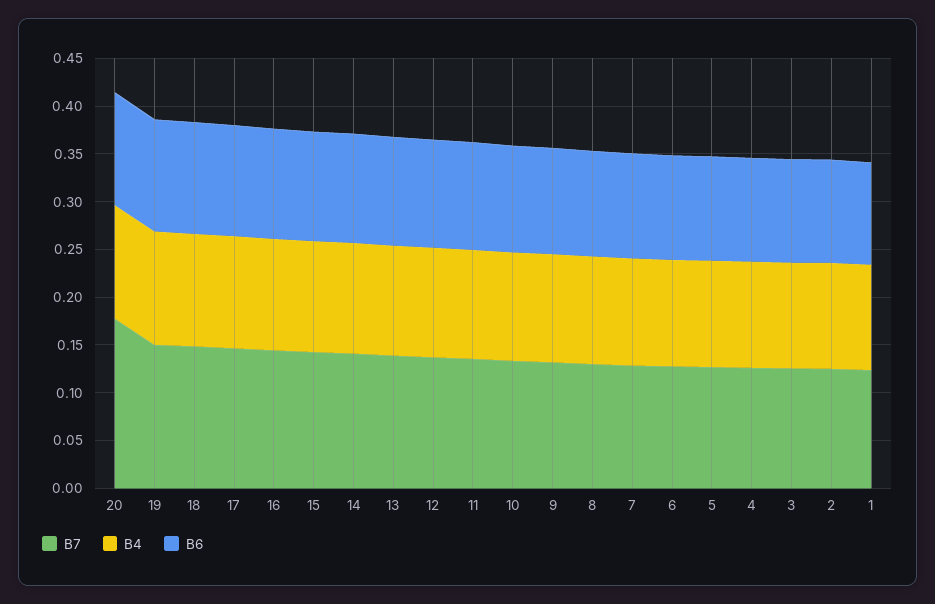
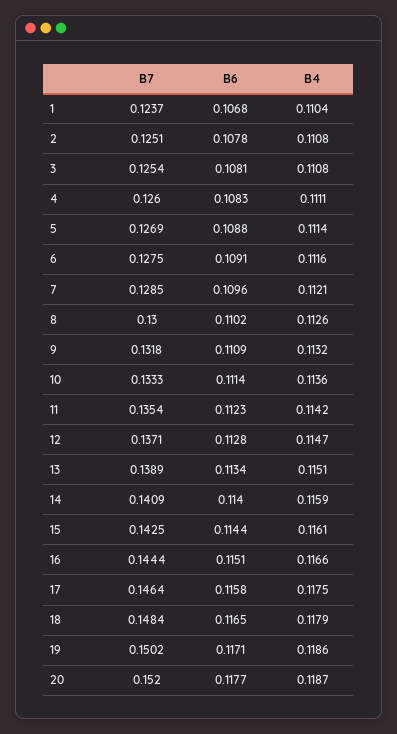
B7, 20: 0.18 -> 0.152

